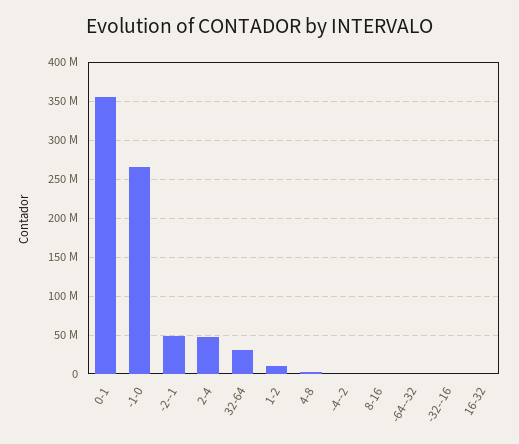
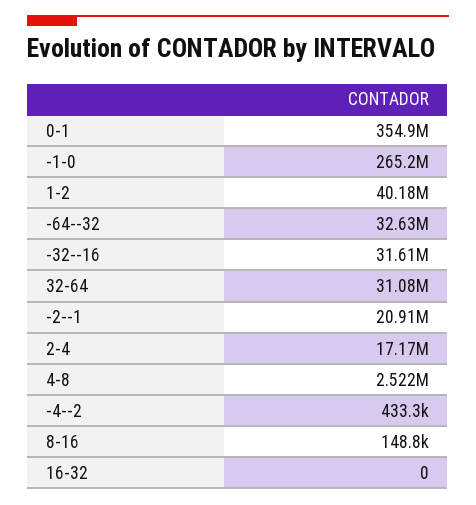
-2--1: 50000000 -> 20910000
2-4: 50000000 -> 17170000
1-2: 10000000 -> 40180000
-64--32: 0 -> 32630000
-32--16: 0 -> 31610000

